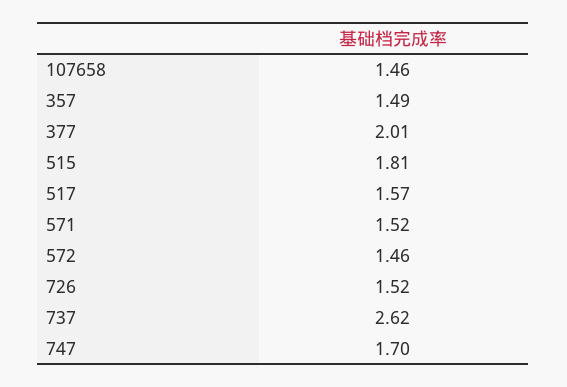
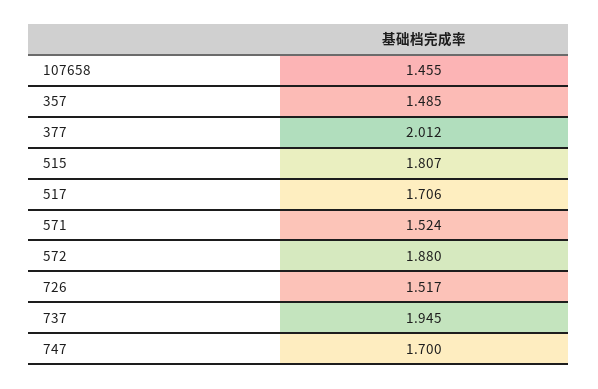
517: 1.57 -> 1.706
572: 1.46 -> 1.88
737: 2.62 -> 1.945

